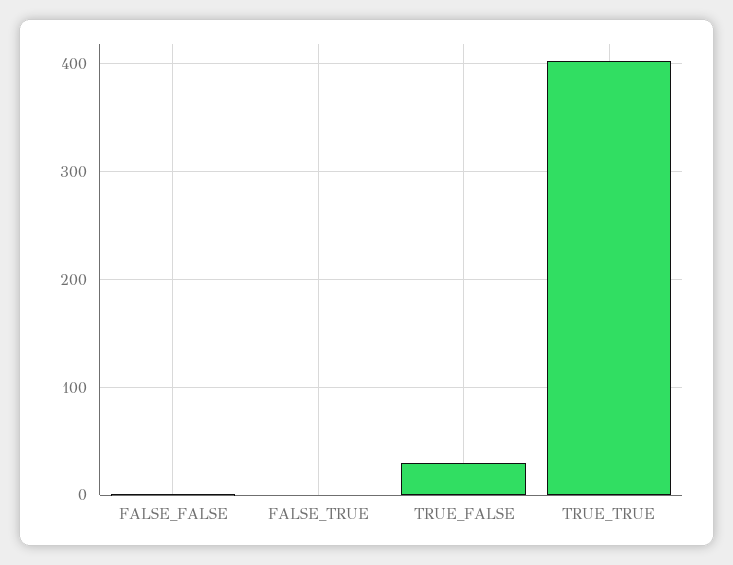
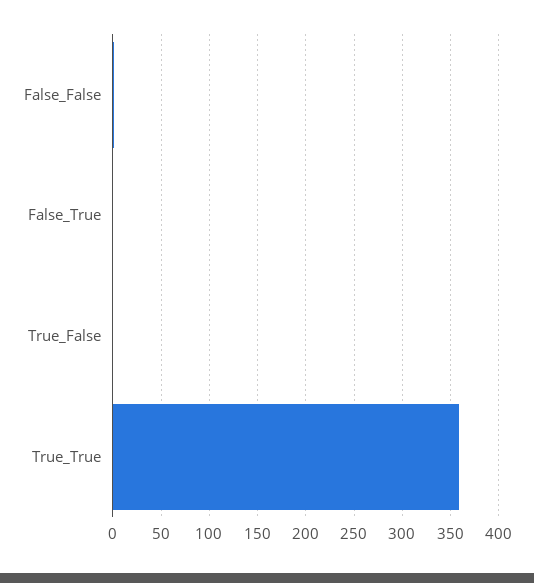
TRUE_FALSE: 30 -> 0
TRUE_TRUE: 400 -> 360

